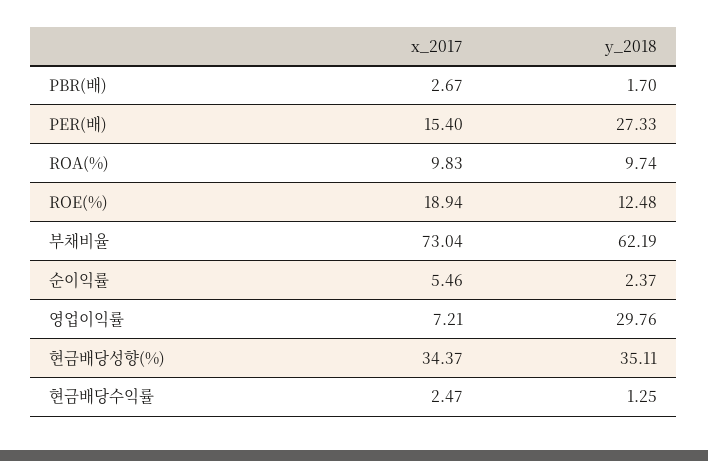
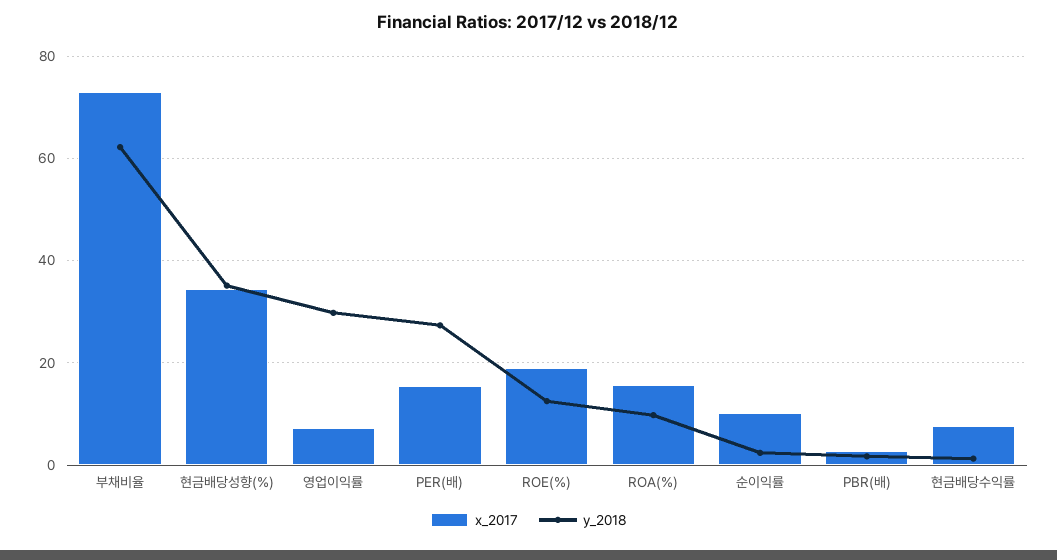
x_2017, ROA(%): 9.83 -> 16
x_2017, 순이익률: 5.46 -> 10
x_2017, 현금배당수익률: 2.47 -> 8

